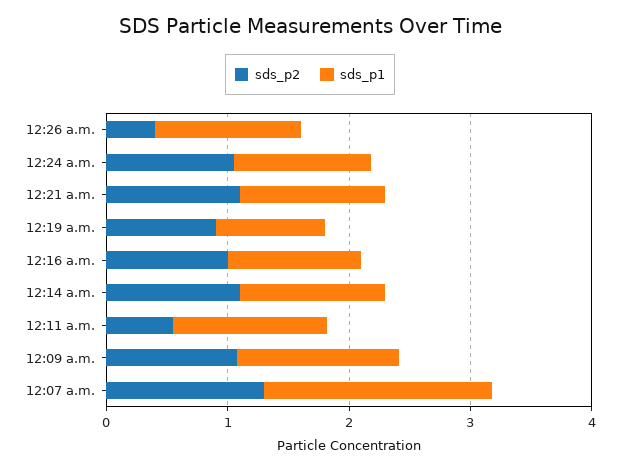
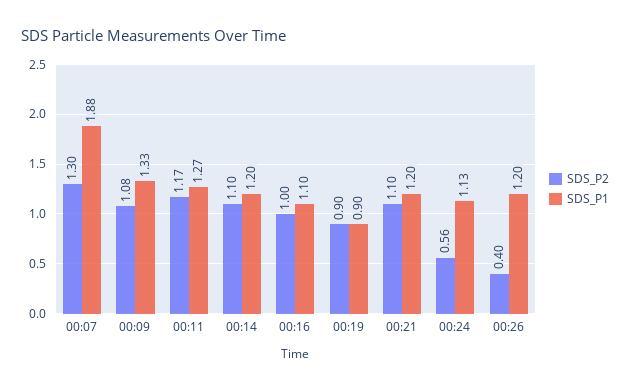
sds_p2, 12:24 a.m.: 1 -> 0.56
sds_p2, 12:11 a.m.: 0.6 -> 1.17

